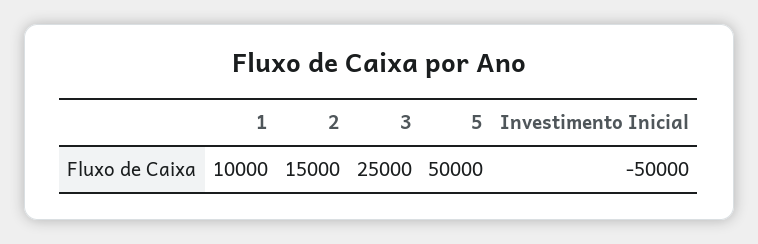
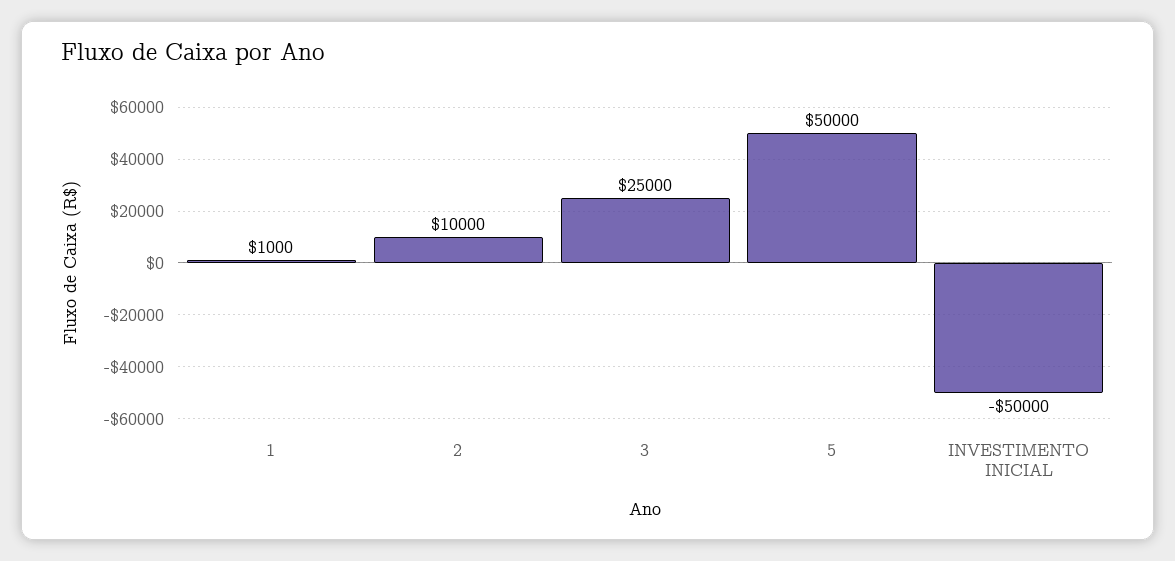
1: 10000 -> 1000
2: 15000 -> 10000

